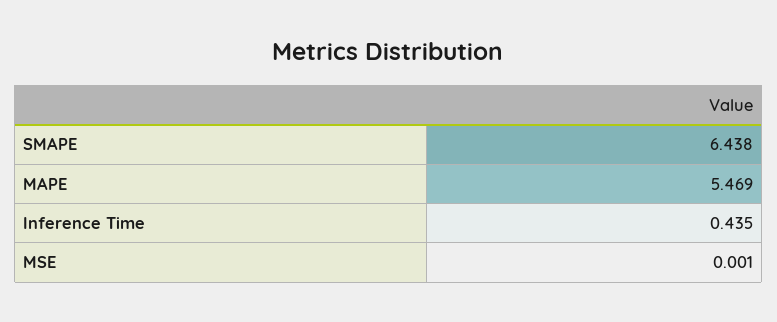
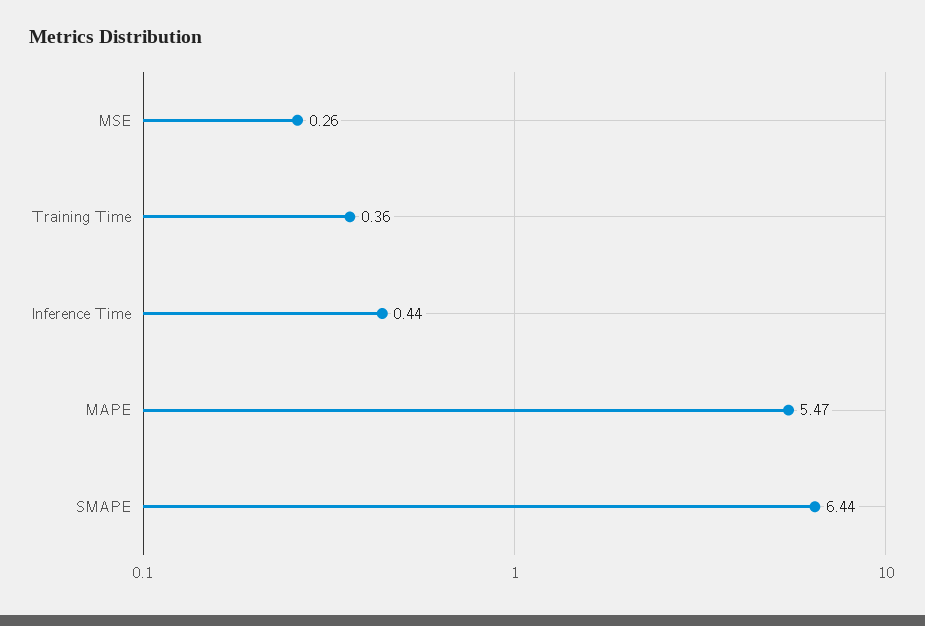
MSE: 0.001 -> 0.26
Training Time: none -> 0.36

